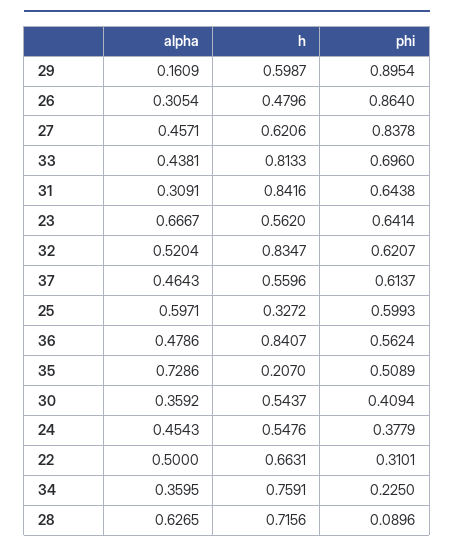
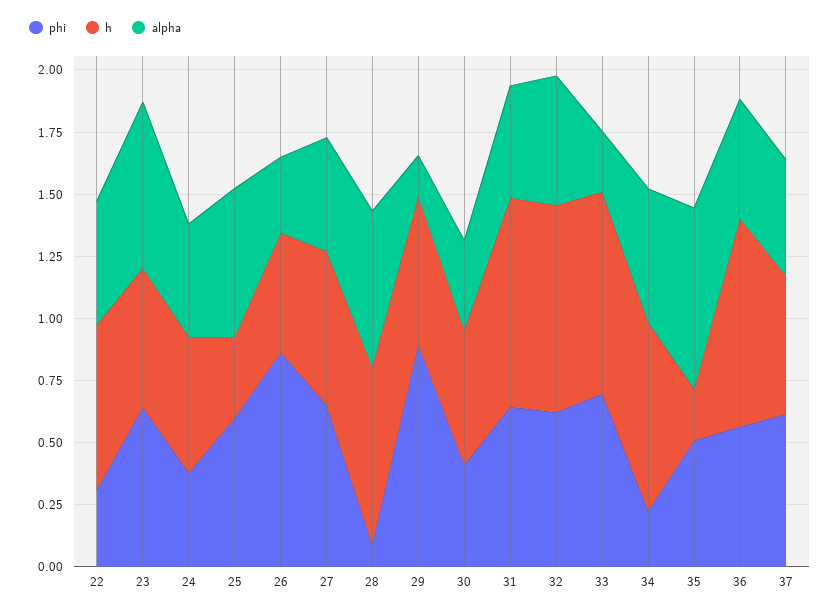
phi, 27: 0.8378 -> 0.65
alpha, 33: 0.4381 -> 0.25
alpha, 31: 0.3091 -> 0.45
alpha, 34: 0.3595 -> 0.55

